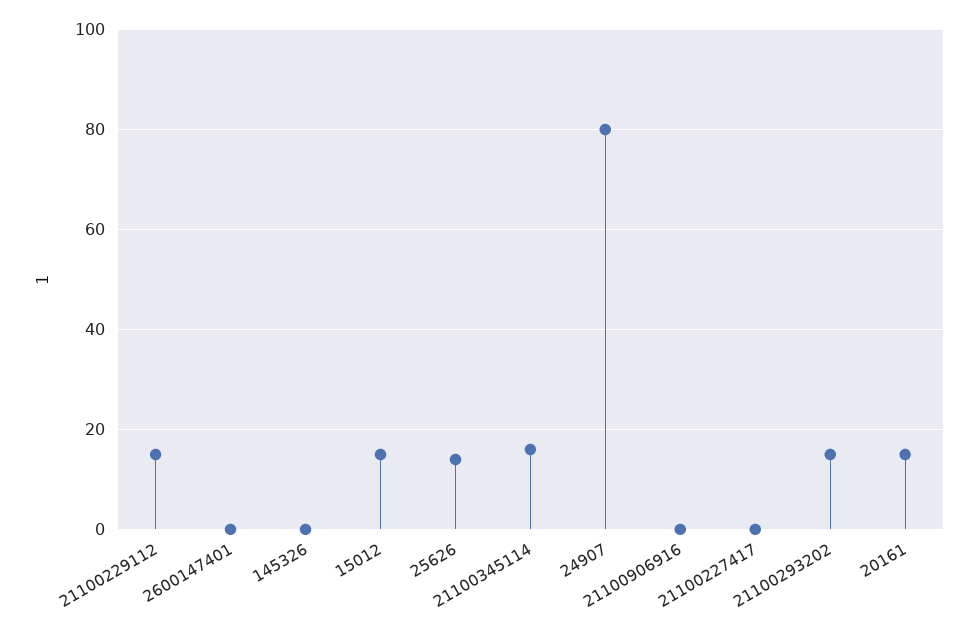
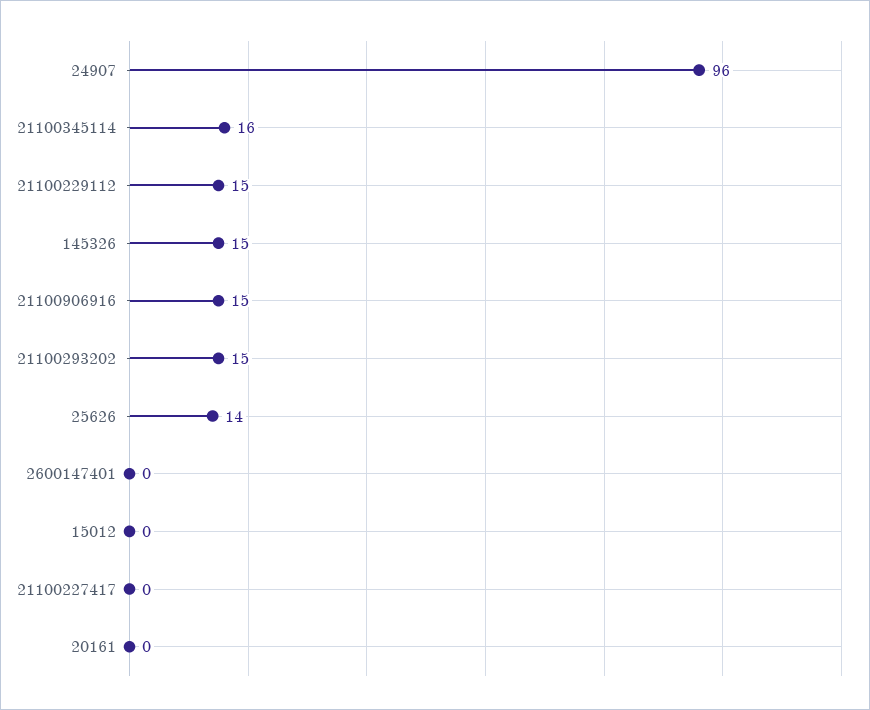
145326: 0 -> 15
15012: 15 -> 0
24907: 80 -> 96
21100906916: 0 -> 15
20161: 15 -> 0

